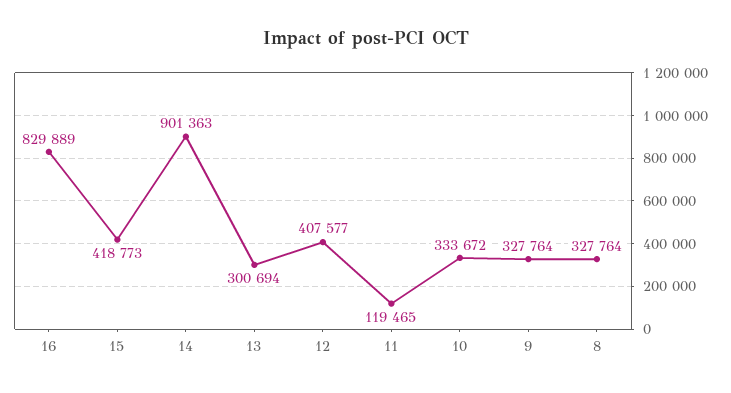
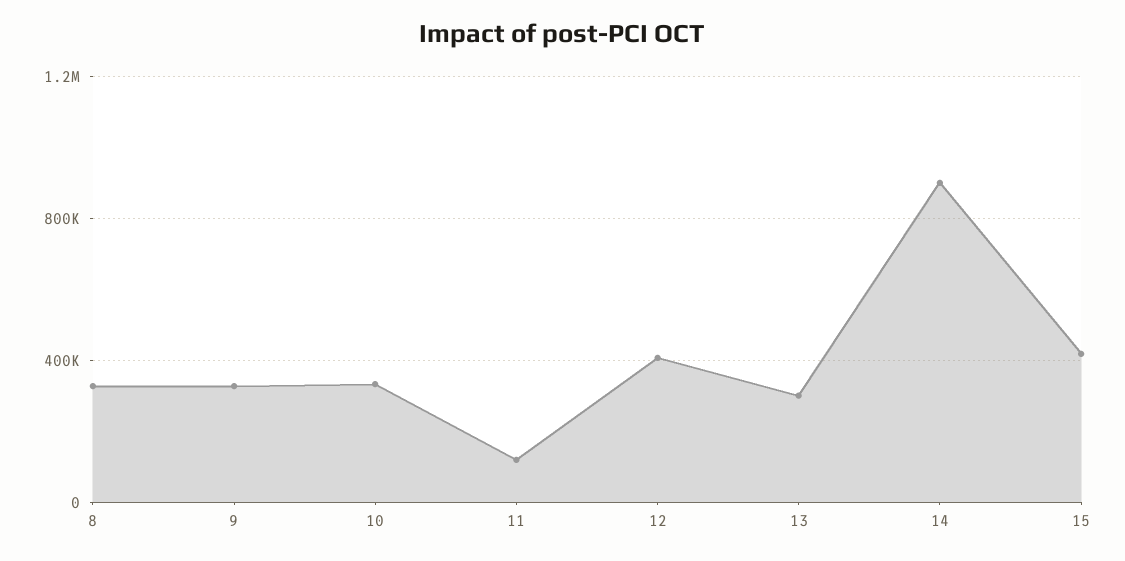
16: 829889 -> none

